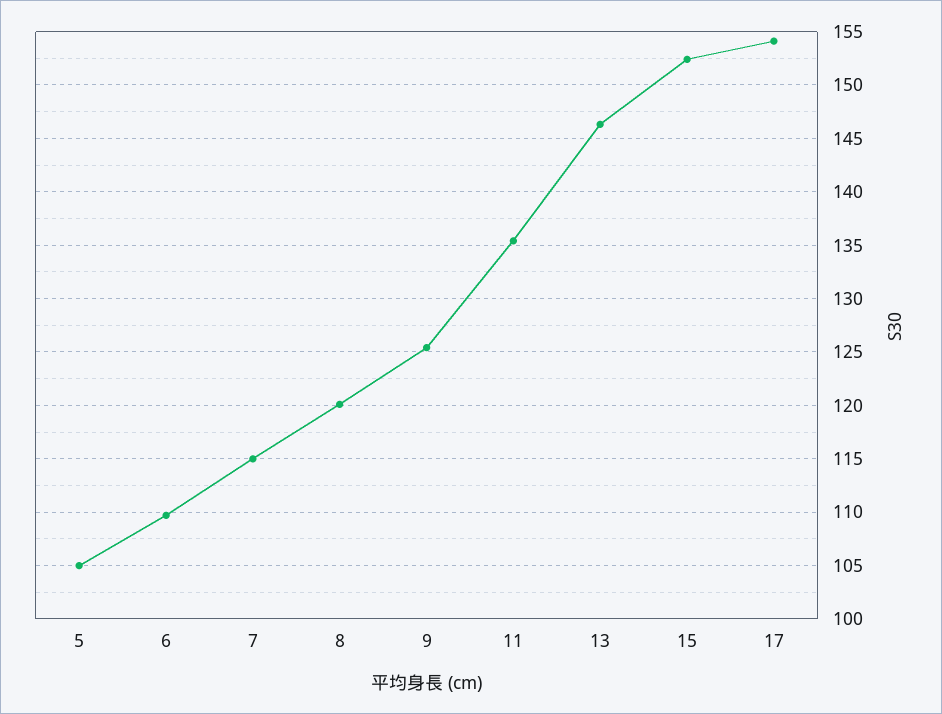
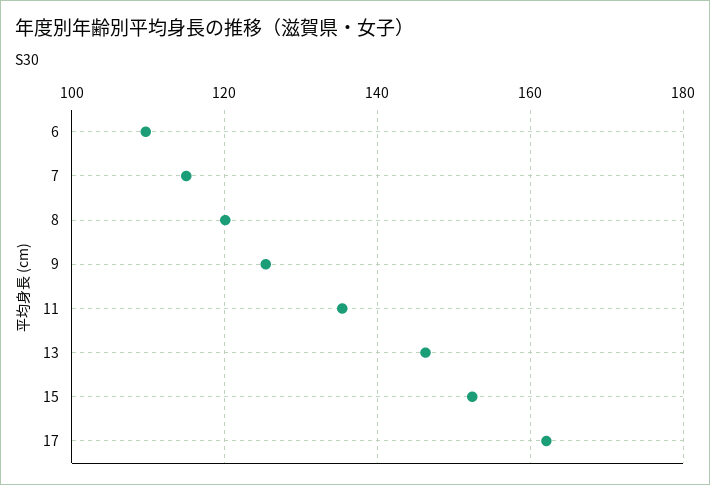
5: 105 -> none
17: 154 -> 162

